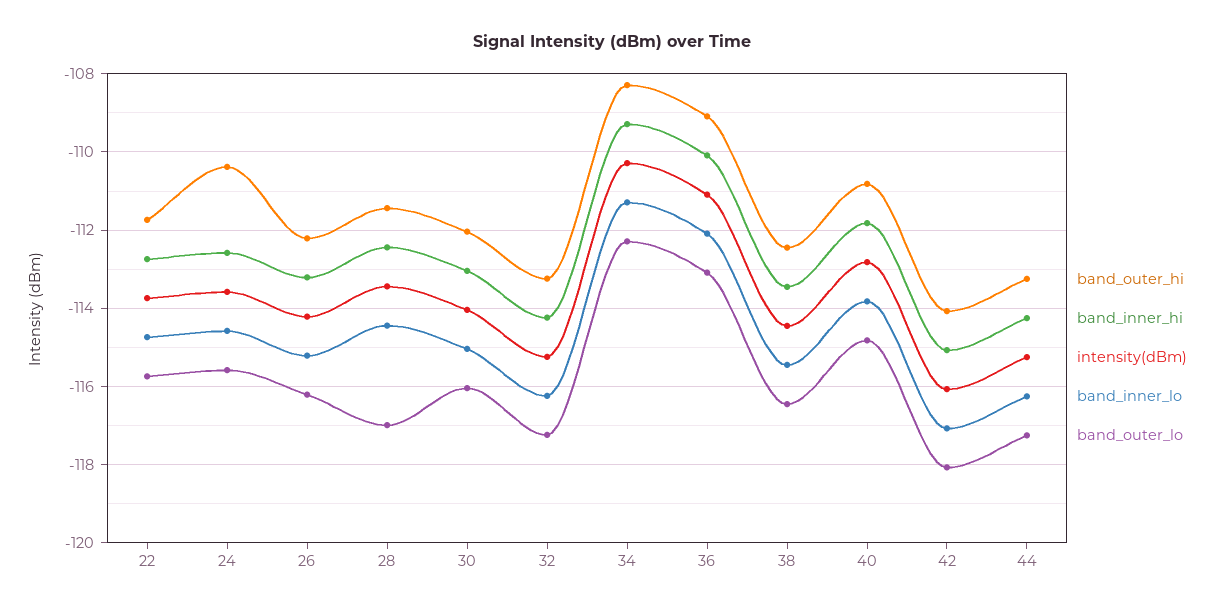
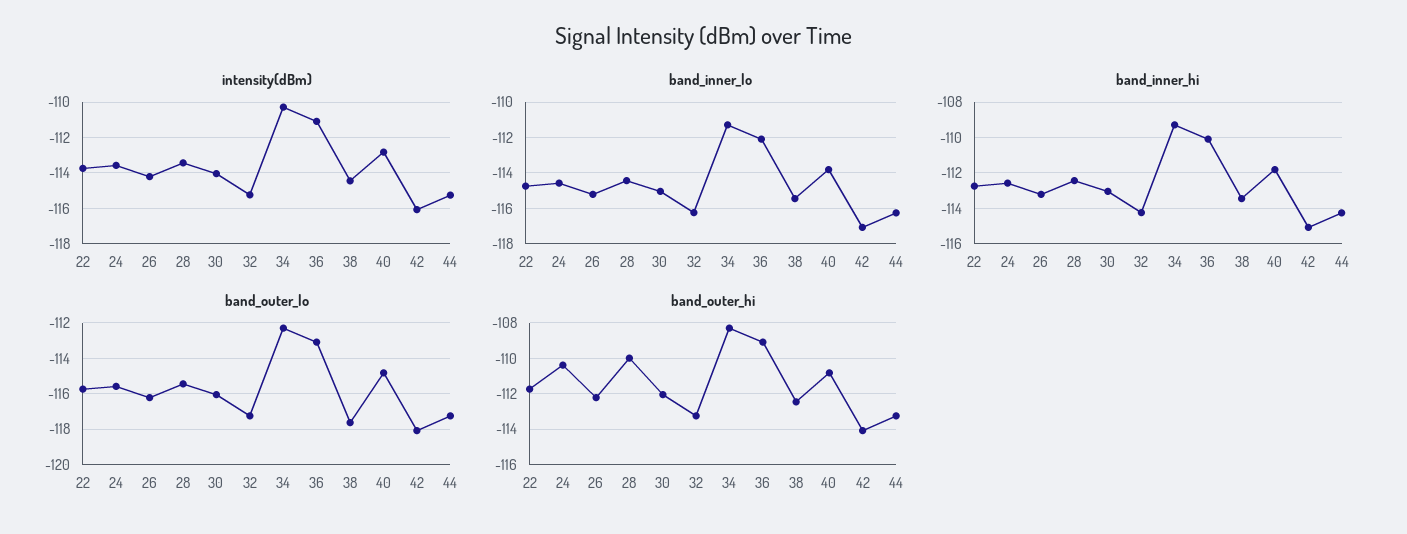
band_outer_hi, 28: -111.4 -> -110
band_outer_lo, 28: -117 -> -115.5
band_outer_lo, 38: -116.4 -> -117.5

